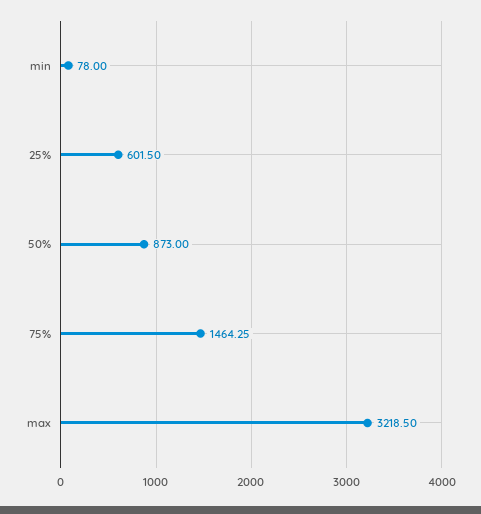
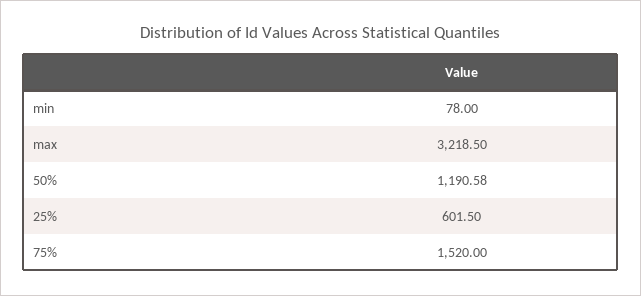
50%: 873 -> 1190.58
75%: 1464.25 -> 1520

